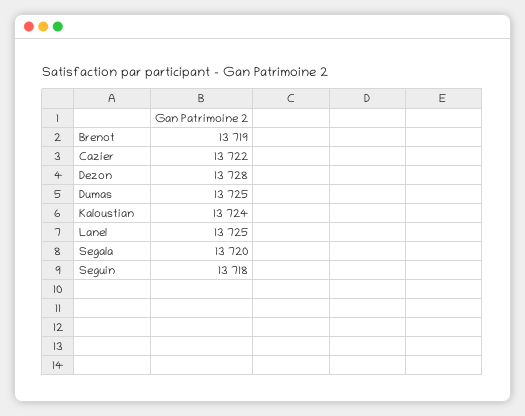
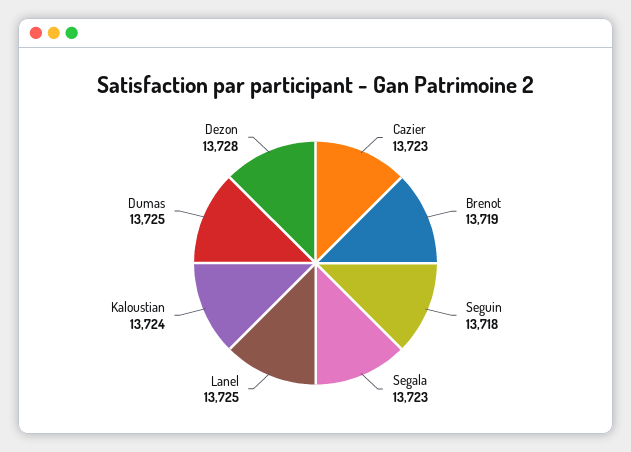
Cazier: 13722 -> 13723
Segala: 13720 -> 13723

